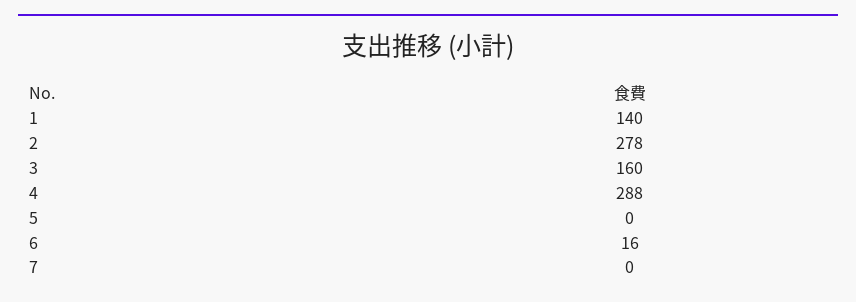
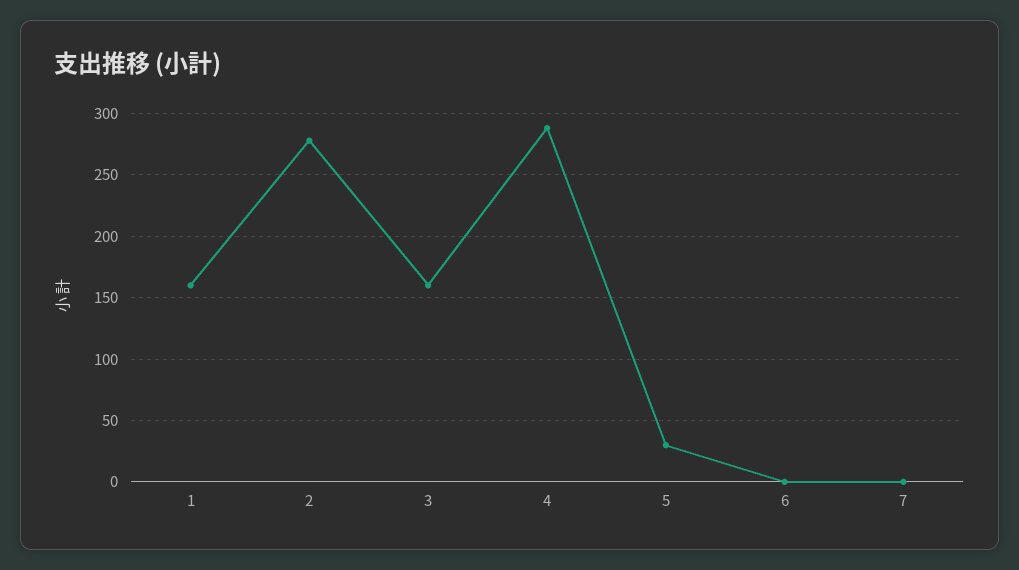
1: 140 -> 160
5: 0 -> 30
6: 16 -> 0

